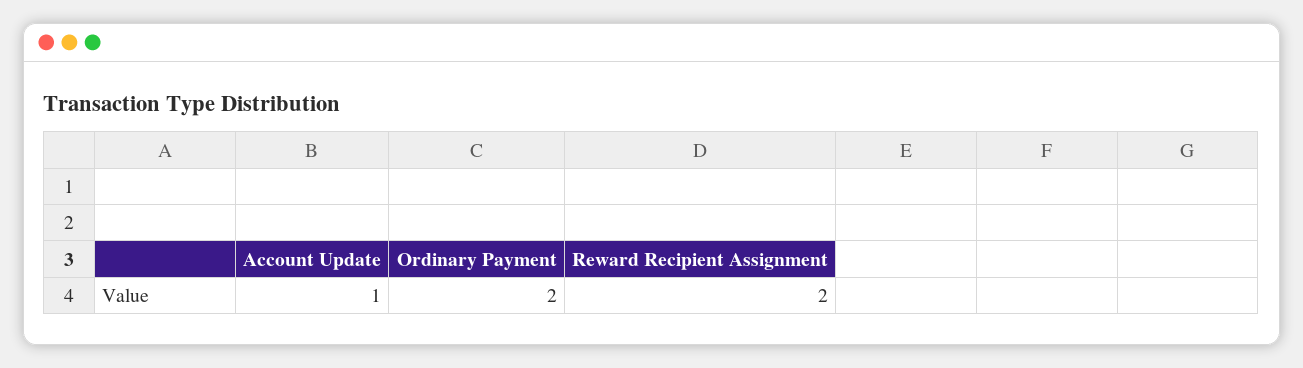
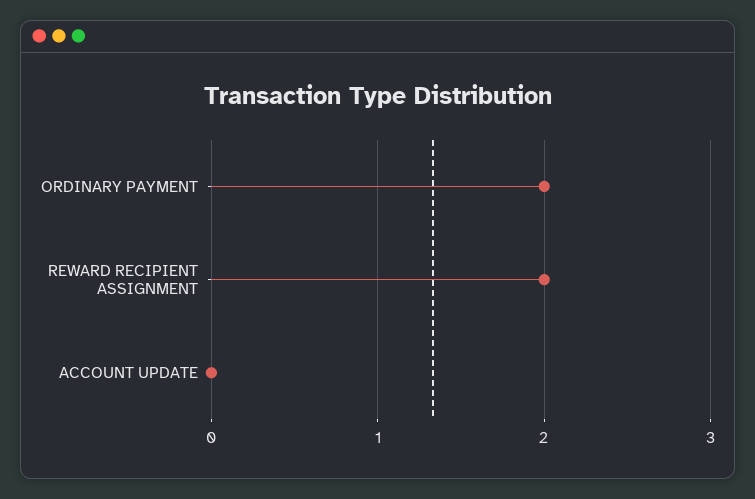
Account Update: 1 -> 0

